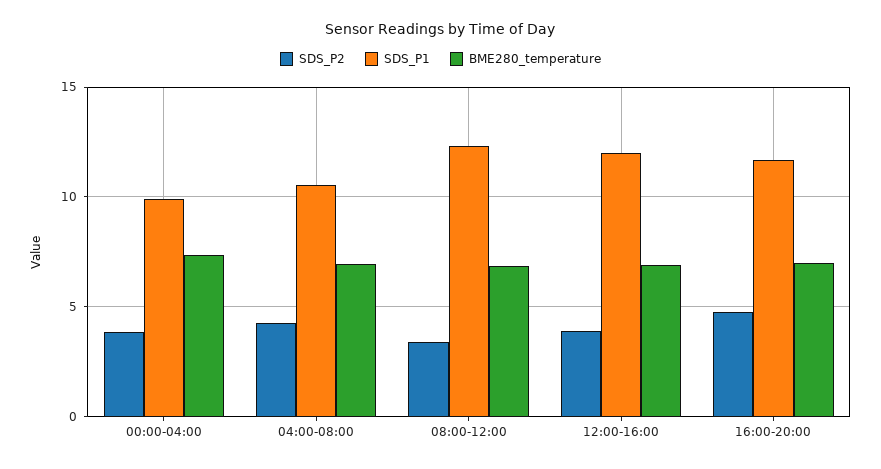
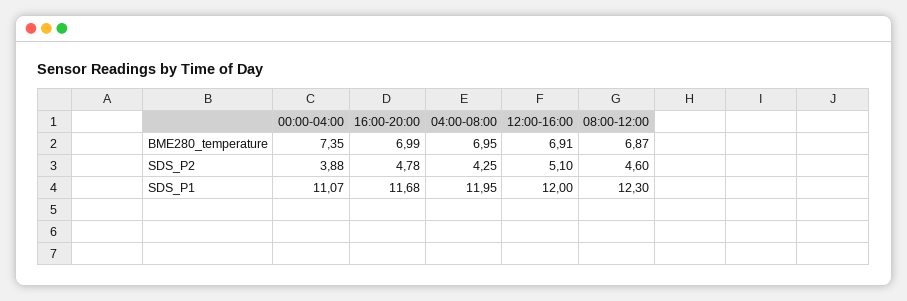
SDS_P1, 00:00-04:00: 10 -> 11.07
SDS_P1, 04:00-08:00: 10.5 -> 11.95
SDS_P2, 08:00-12:00: 3.5 -> 4.6
SDS_P2, 12:00-16:00: 4 -> 5.1

